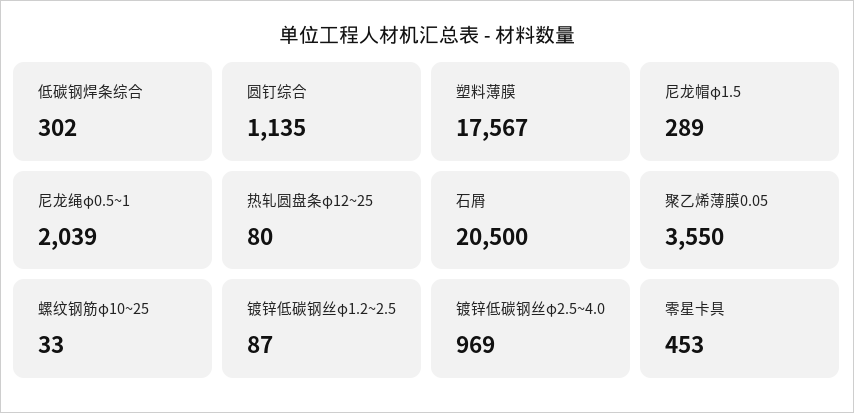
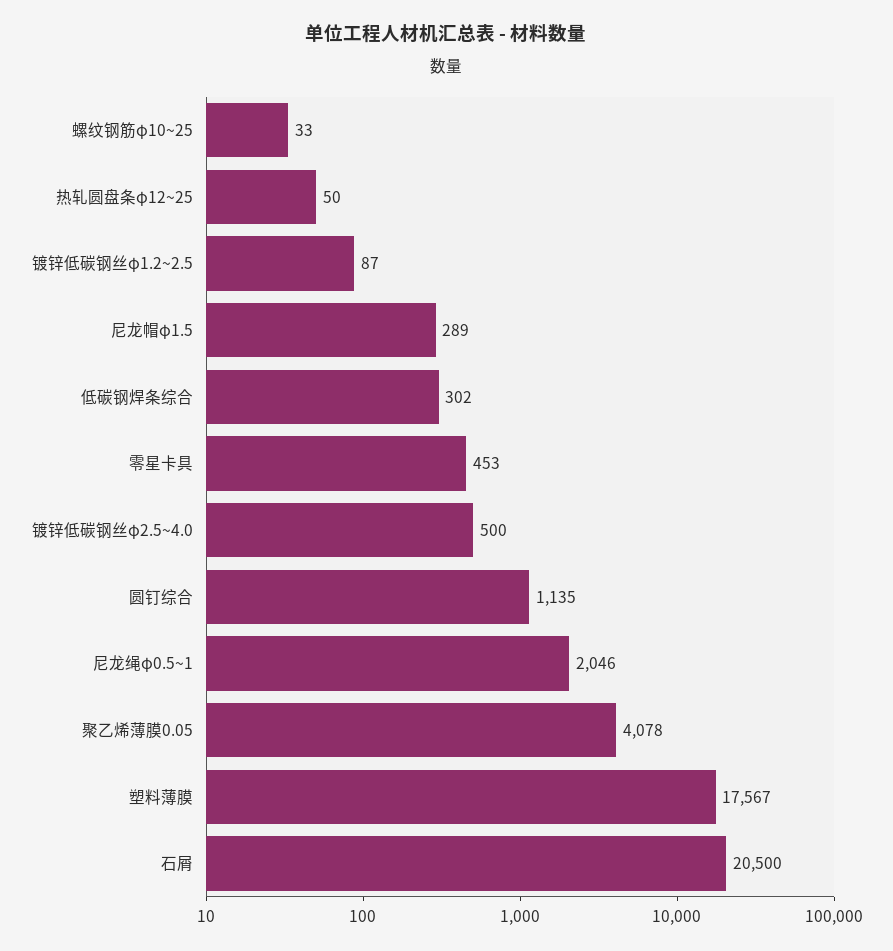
尼龙绳φ0.5~1: 2039 -> 2046
热轧圆盘条φ12~25: 80 -> 50
聚乙烯薄膜0.05: 3550 -> 4078
镀锌低碳钢丝φ2.5~4.0: 969 -> 500

